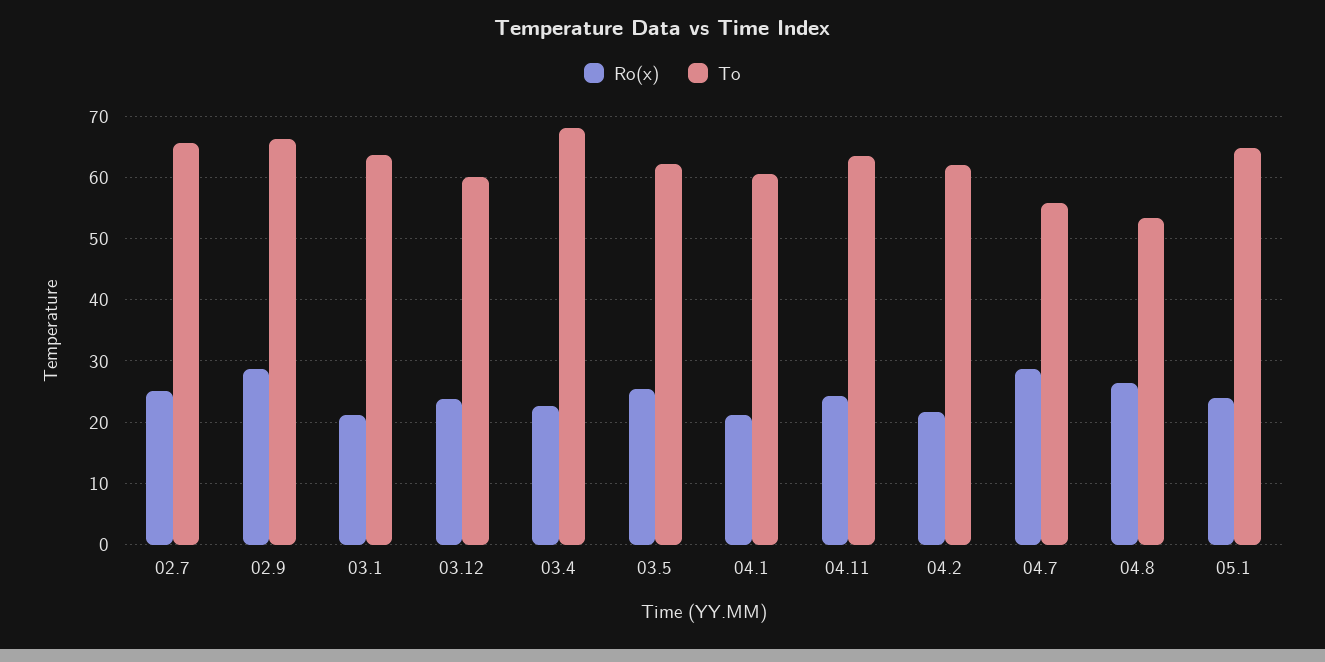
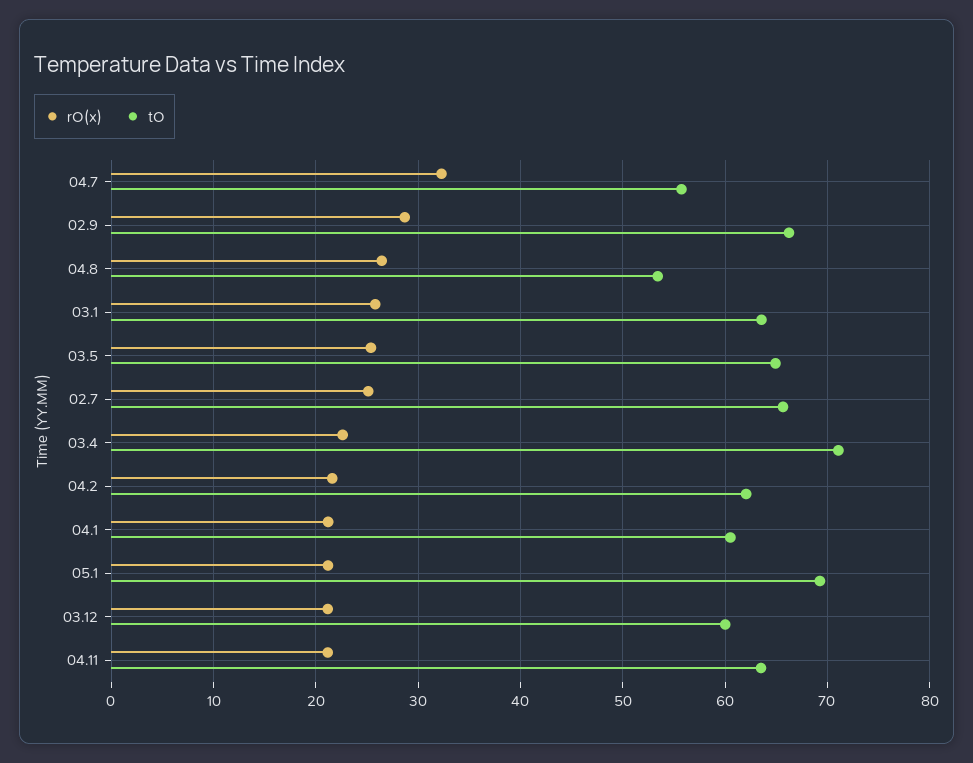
Ro(x), 03.1: 21 -> 26
Ro(x), 03.12: 24 -> 21
To, 03.4: 68 -> 71
To, 03.5: 62 -> 65
Ro(x), 04.11: 24 -> 21
Ro(x), 04.7: 29 -> 32
Ro(x), 05.1: 24 -> 21
To, 05.1: 65 -> 69

